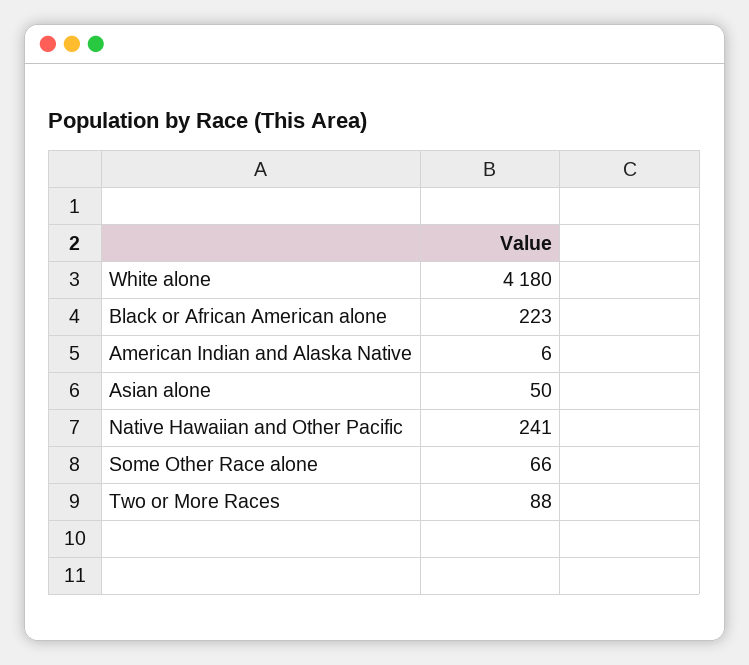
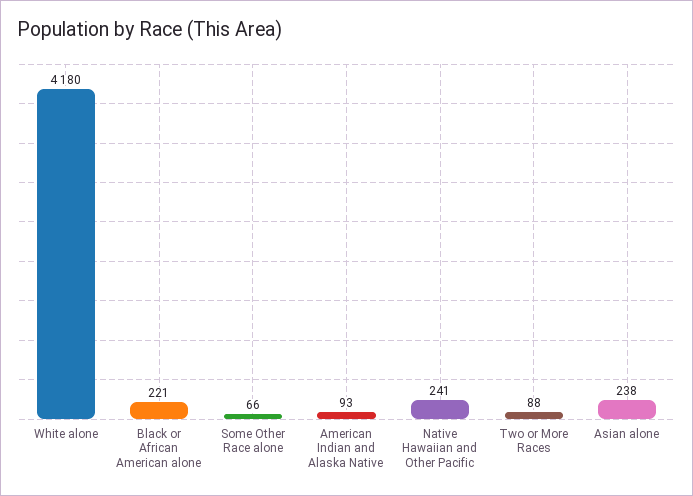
Black or African American alone: 223 -> 221
American Indian and Alaska Native: 6 -> 93
Asian alone: 50 -> 238

